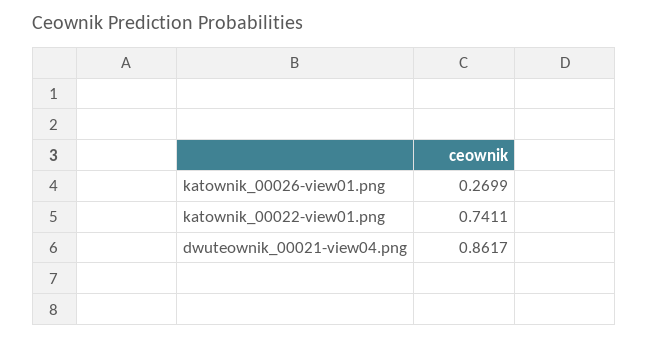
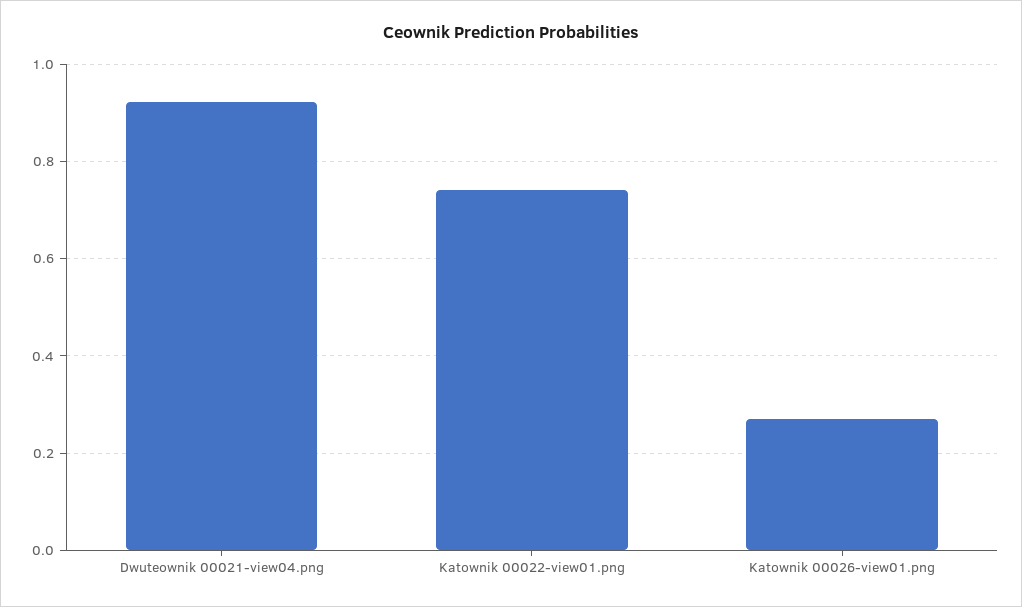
dwuteownik_00021-view04.png: 0.8617 -> 0.92

